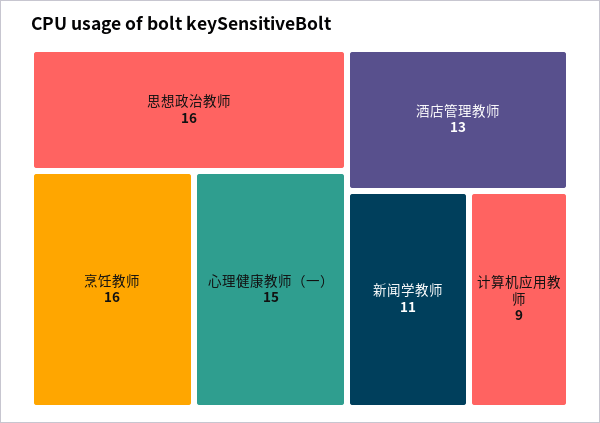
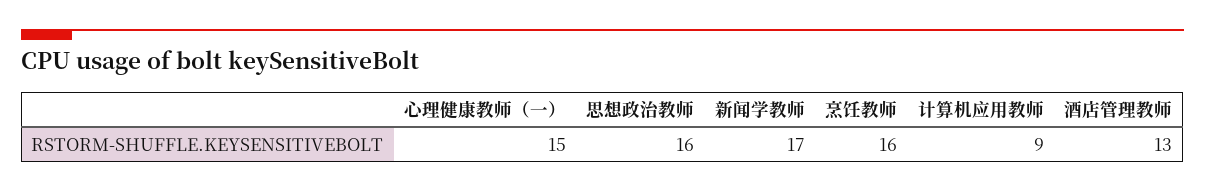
新闻学教师: 11 -> 17

